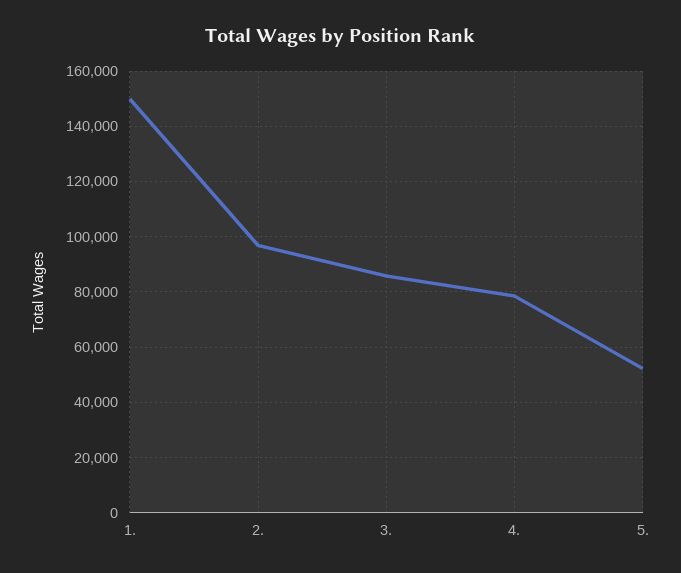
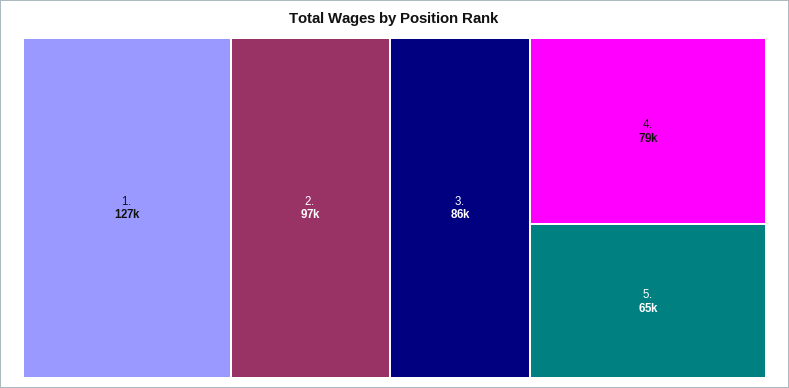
1.: 150000 -> 127000
5.: 52500 -> 65000

